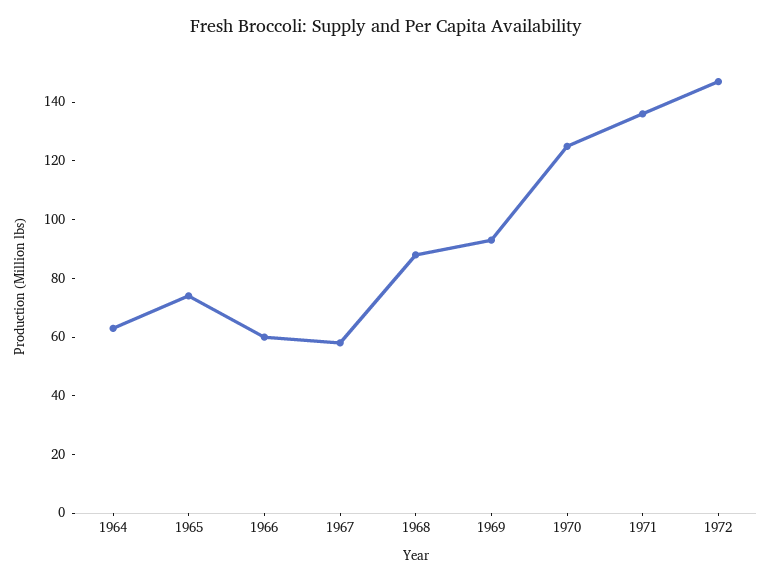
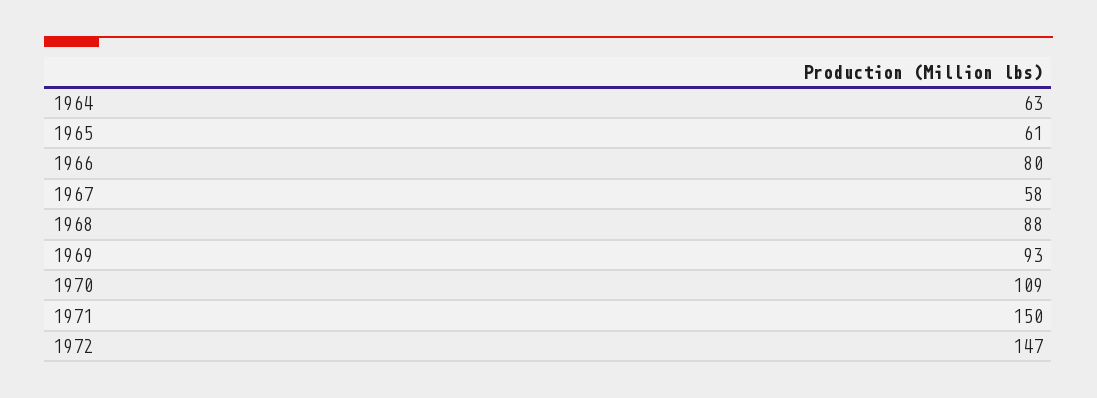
1965: 75 -> 61
1966: 60 -> 80
1970: 125 -> 109
1971: 135 -> 150

